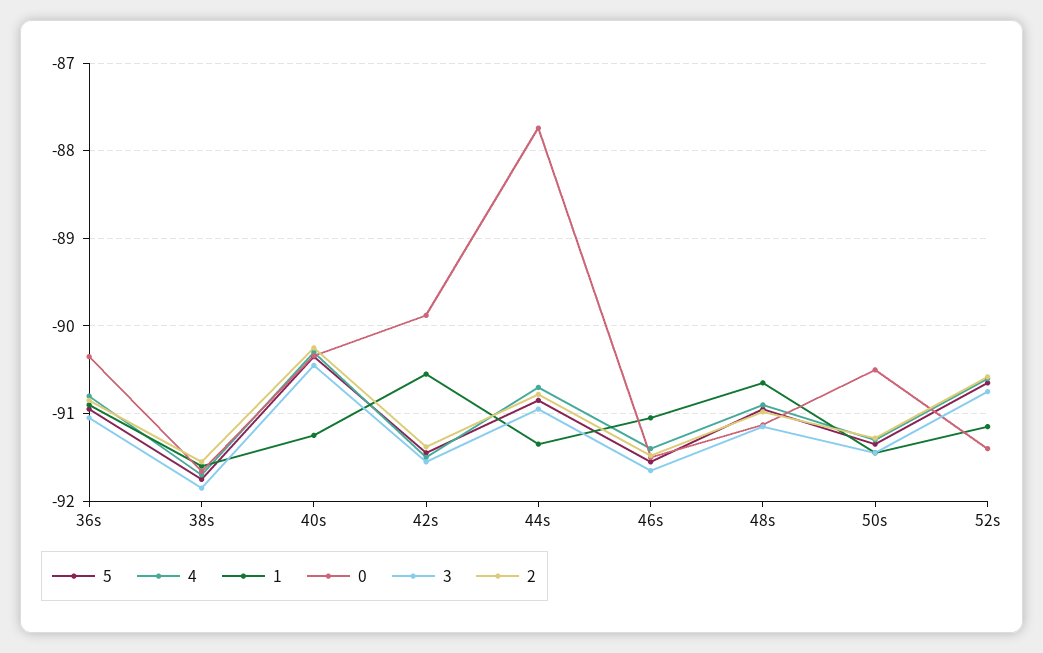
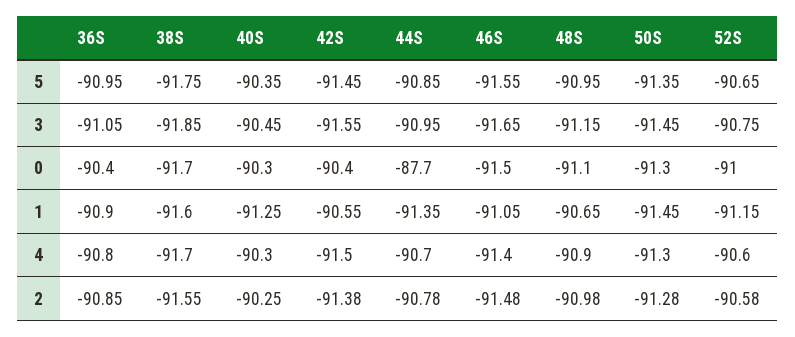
0, 42s: -89.9 -> -90.4
0, 50s: -90.5 -> -91.3
0, 52s: -91.4 -> -91

